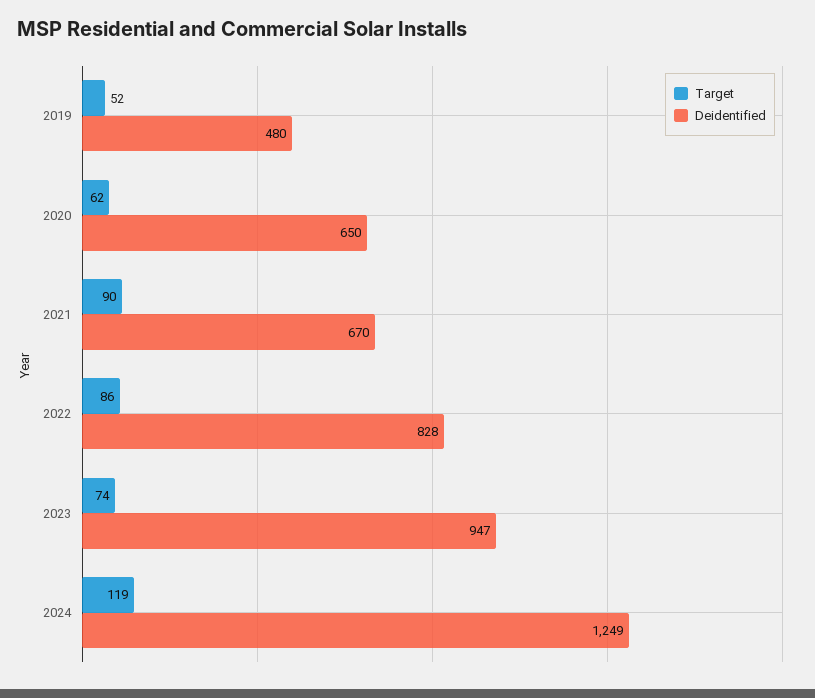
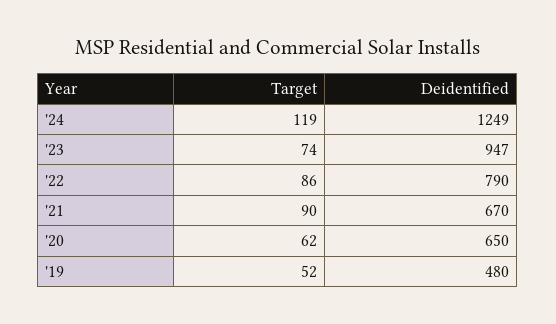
Deidentified, 2022: 828 -> 790

